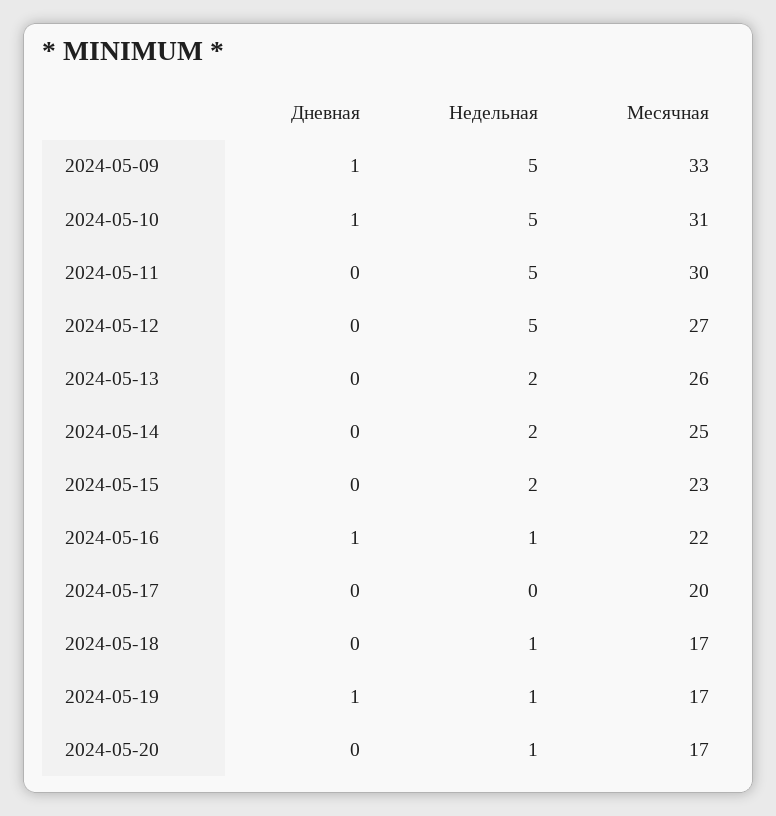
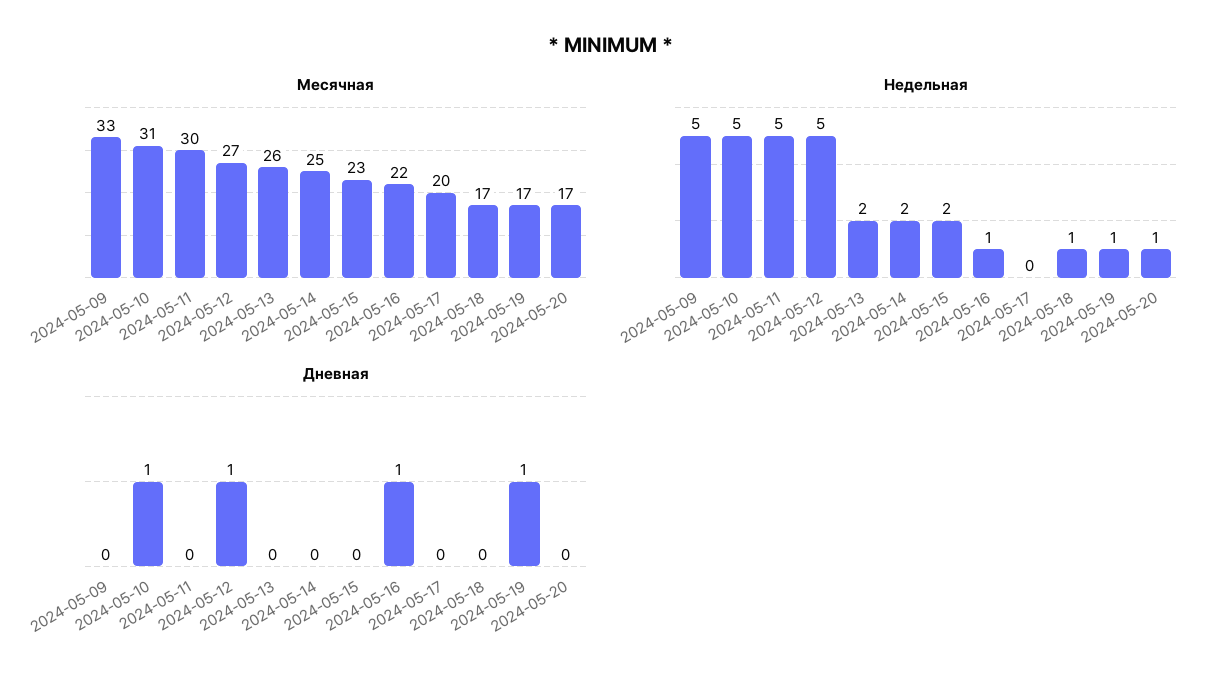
Дневная, 2024-05-09: 1 -> 0
Дневная, 2024-05-12: 0 -> 1

